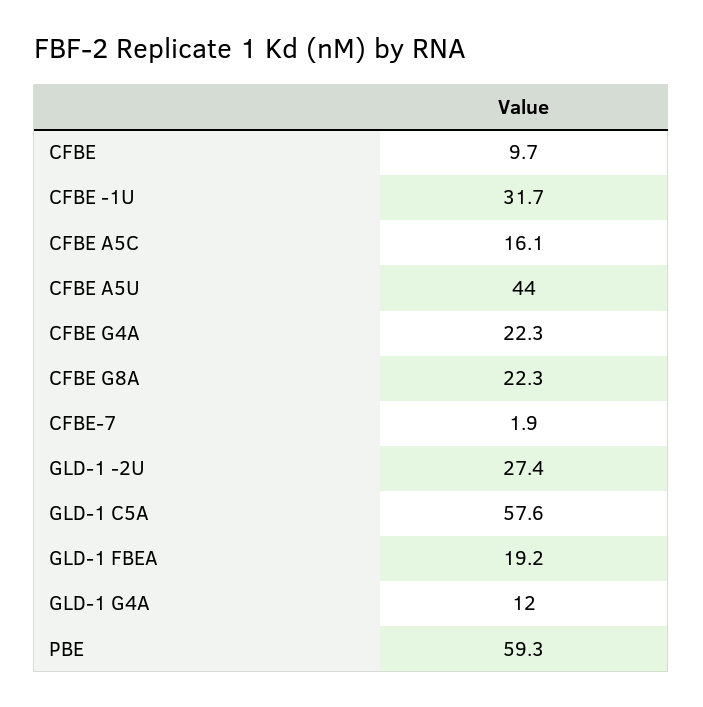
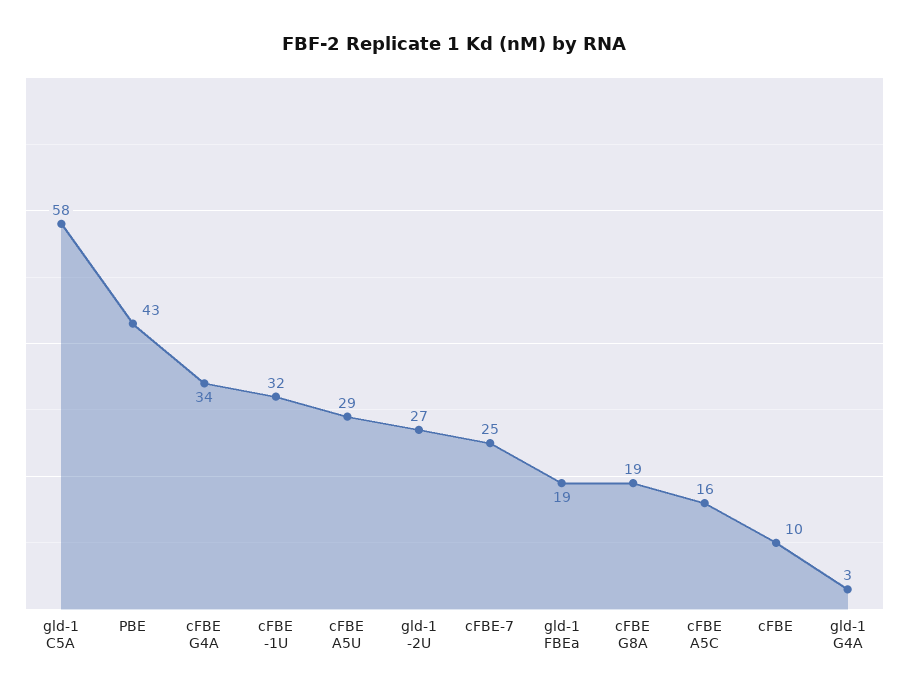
CFBE A5U: 44 -> 29
CFBE G4A: 22.3 -> 34
CFBE G8A: 22.3 -> 19
CFBE-7: 1.9 -> 25
GLD-1 G4A: 12 -> 3
PBE: 59.3 -> 43

